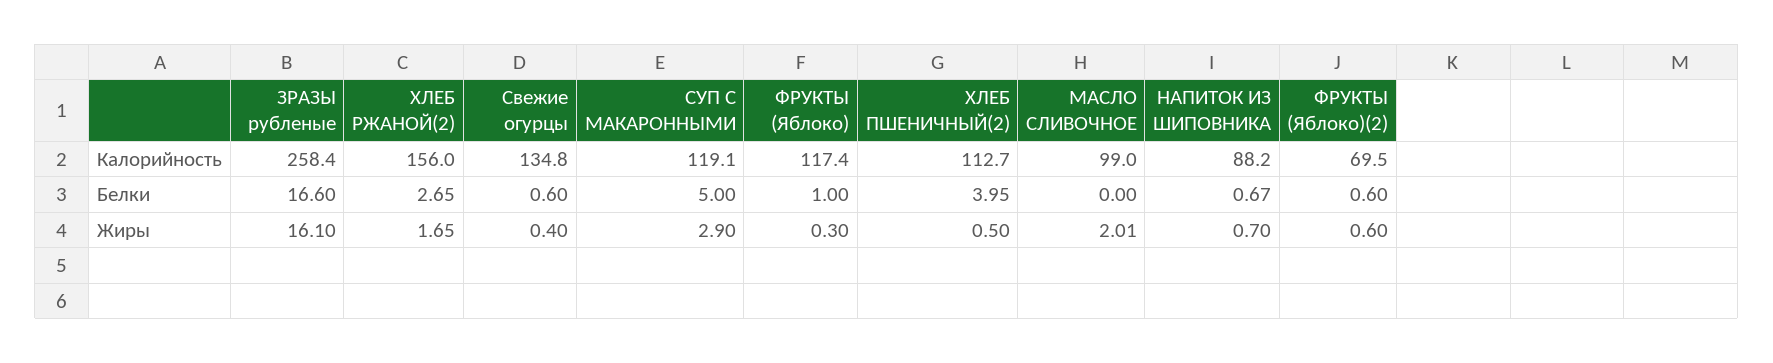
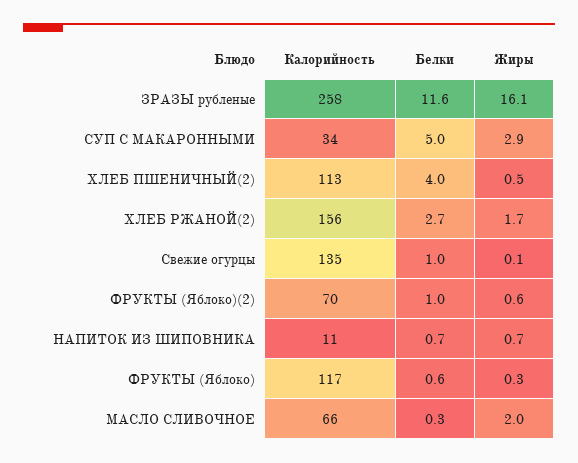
СУП С МАКАРОННЫМИ, Калорийность: 119.1 -> 34
МАСЛО СЛИВОЧНОЕ, Калорийность: 99 -> 66
НАПИТОК ИЗ ШИПОВНИКА, Калорийность: 88.2 -> 11
ЗРАЗЫ рубленые, Белки: 16.6 -> 11.6
Свежие огурцы, Белки: 0.6 -> 1
ФРУКТЫ (Яблоко), Белки: 1 -> 0.6
МАСЛО СЛИВОЧНОЕ, Белки: 0 -> 0.3
ФРУКТЫ (Яблоко)(2), Белки: 0.6 -> 1
Свежие огурцы, Жиры: 0.4 -> 0.1

